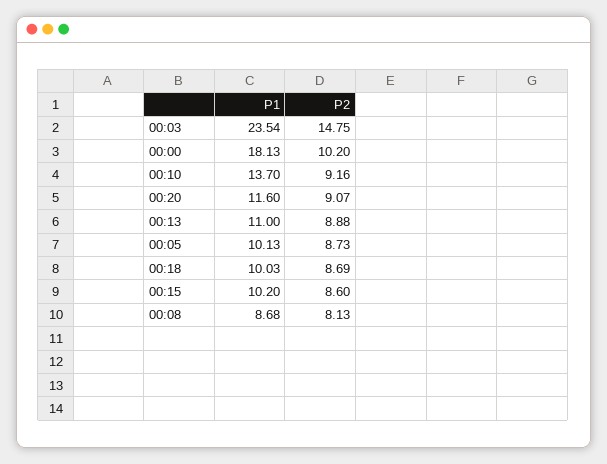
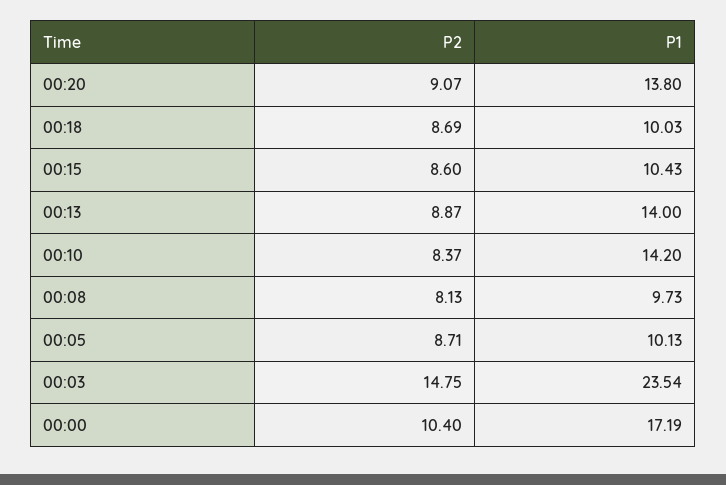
P1, 00:00: 18.13 -> 17.19
P2, 00:00: 10.2 -> 10.4
P1, 00:10: 13.7 -> 14.2
P2, 00:10: 9.16 -> 8.37
P1, 00:20: 11.6 -> 13.8
P1, 00:13: 11 -> 14
P2, 00:13: 8.88 -> 8.87
P2, 00:05: 8.73 -> 8.71
P1, 00:15: 10.2 -> 10.43
P1, 00:08: 8.68 -> 9.73

